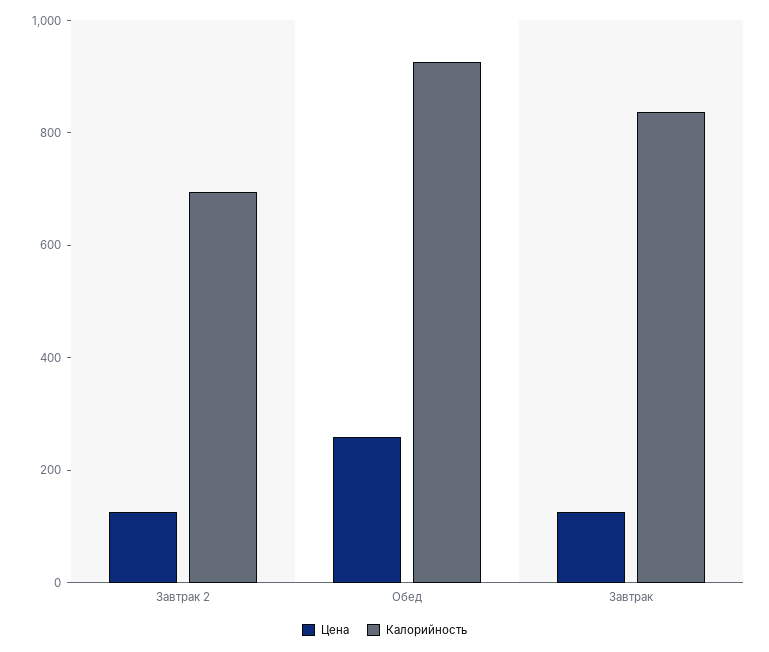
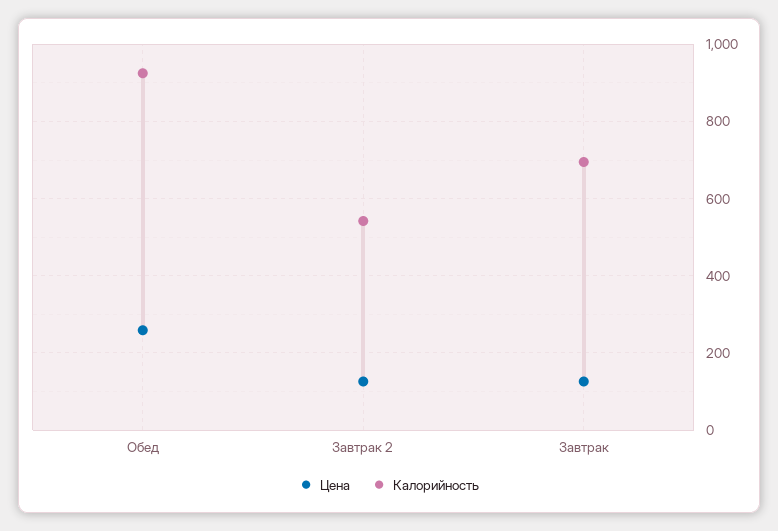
Калорийность, Завтрак 2: 700 -> 540
Калорийность, Завтрак: 850 -> 700

